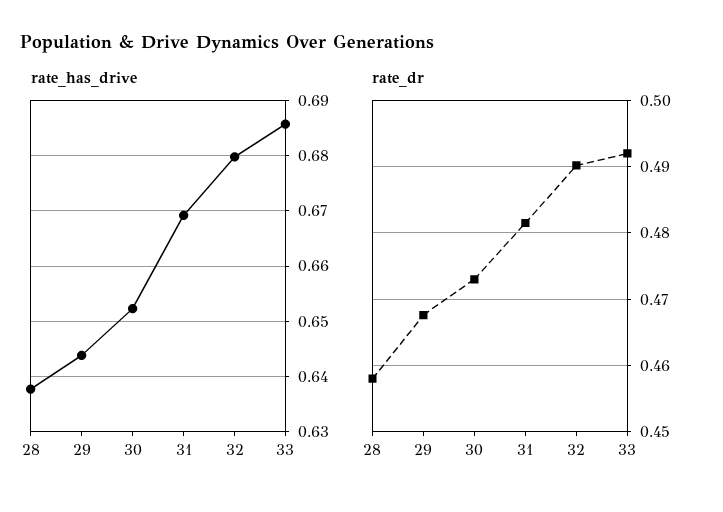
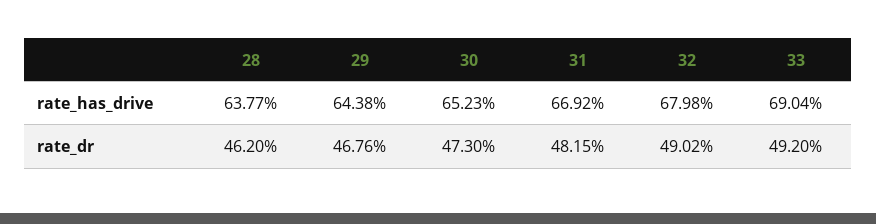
rate_has_drive, 33: 0.686 -> 0.6904
rate_dr, 28: 0.458 -> 0.462

